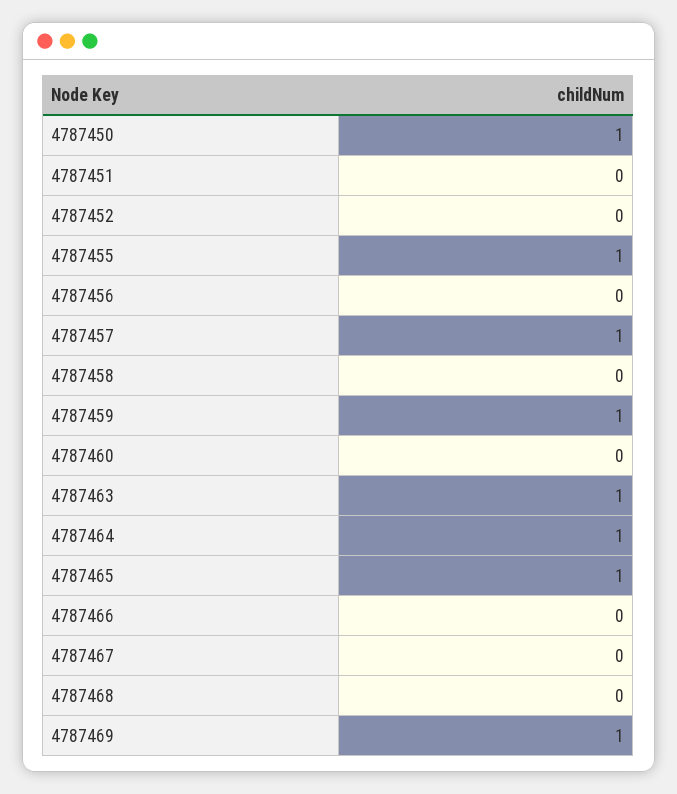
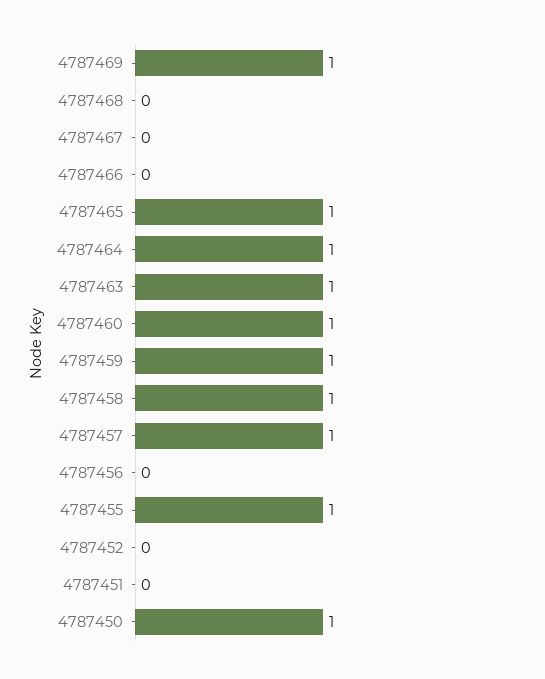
4787458: 0 -> 1
4787460: 0 -> 1

